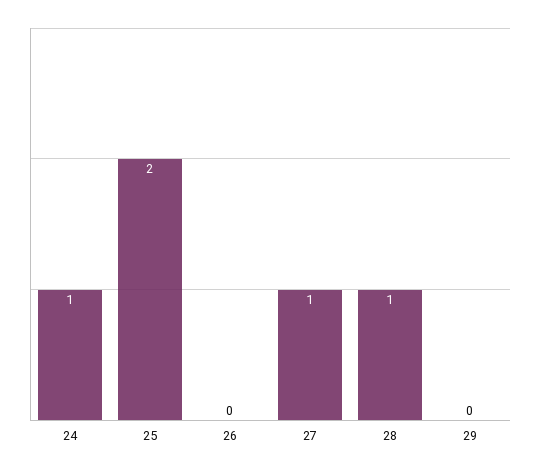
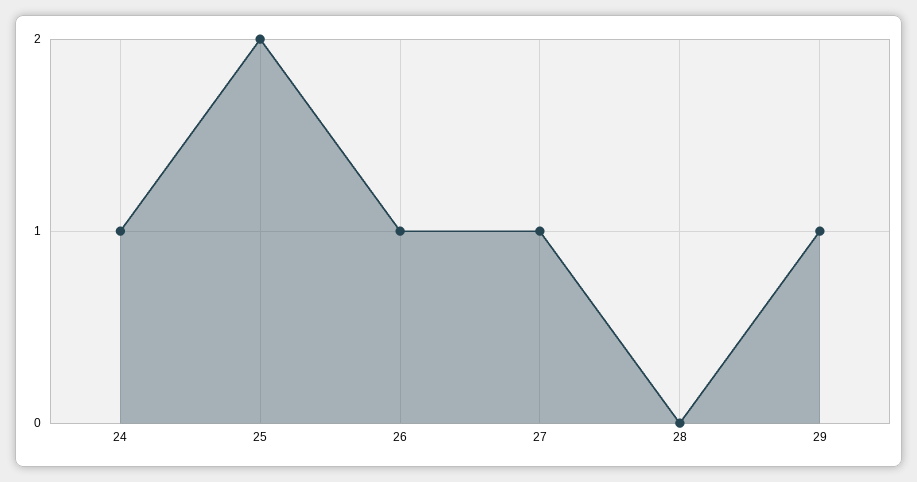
26: 0 -> 1
28: 1 -> 0
29: 0 -> 1

